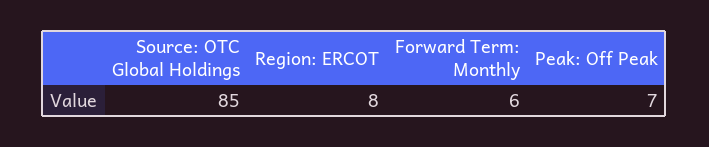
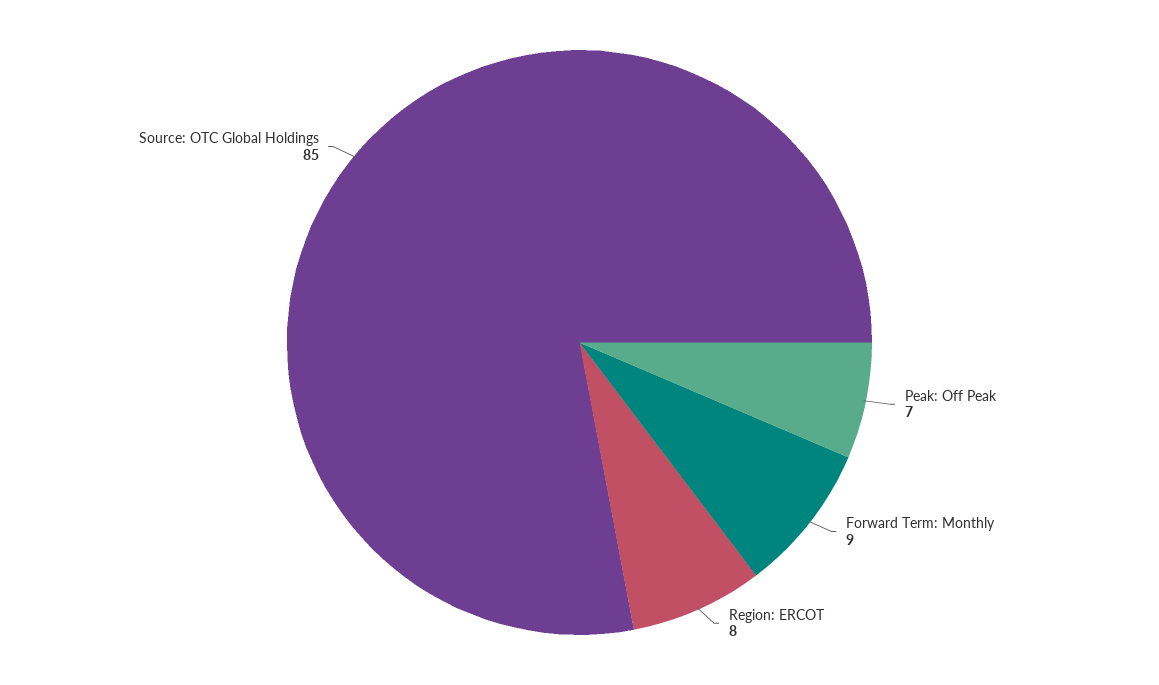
Forward Term: Monthly: 6 -> 9

